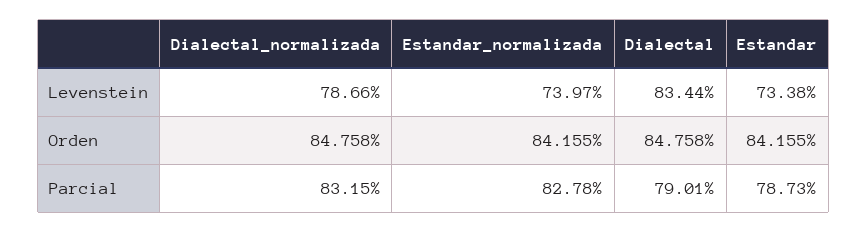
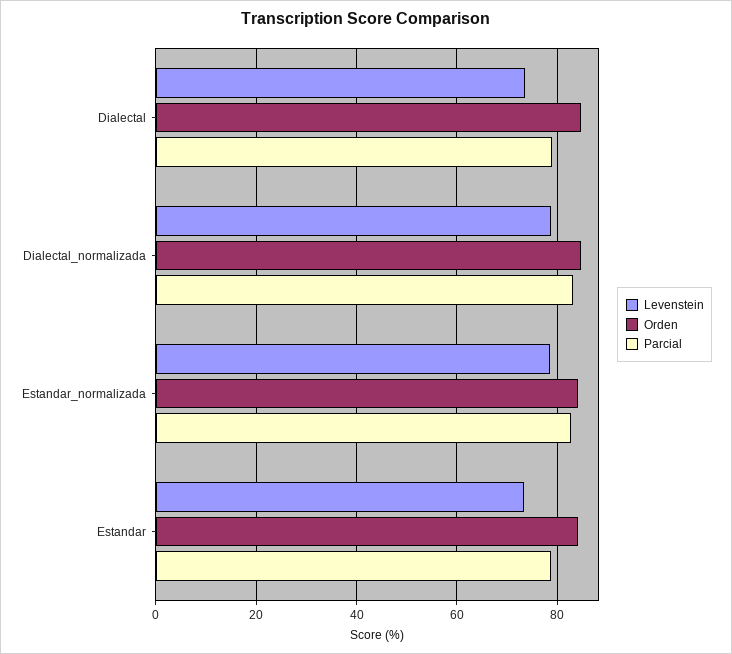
Levenstein, Estandar_normalizada: 73.97 -> 78
Levenstein, Dialectal: 83.44 -> 74

